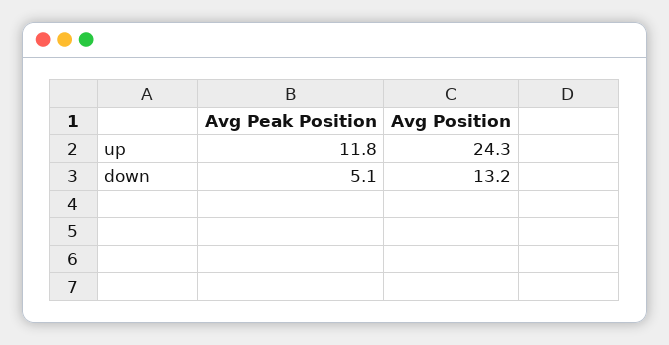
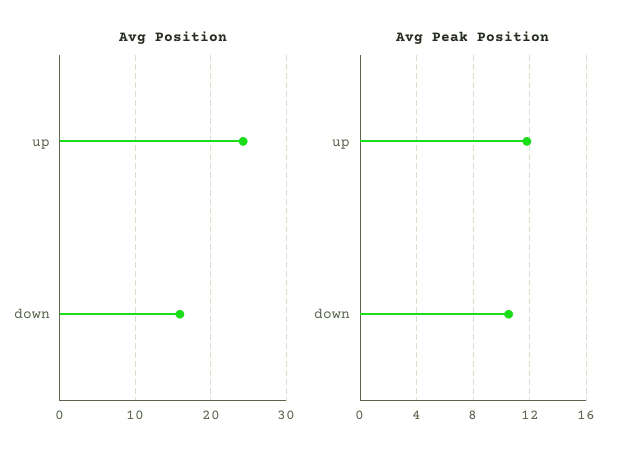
Avg Peak Position, down: 5.1 -> 10.5
Avg Position, down: 13.2 -> 16

